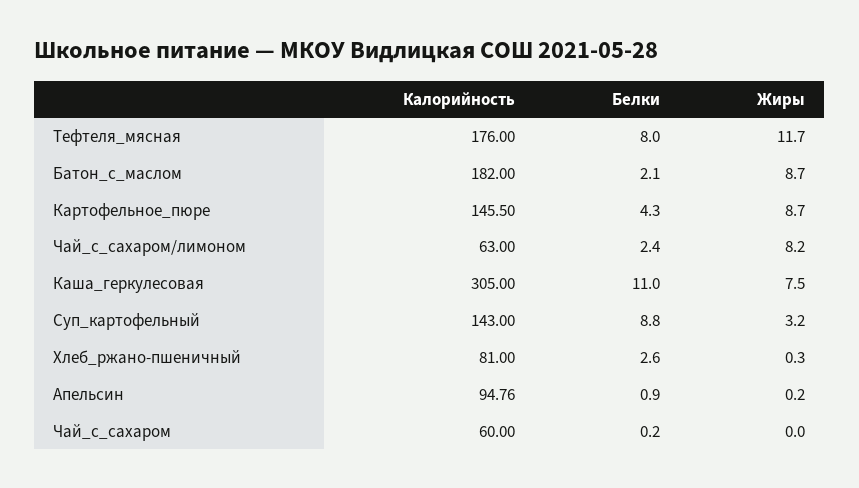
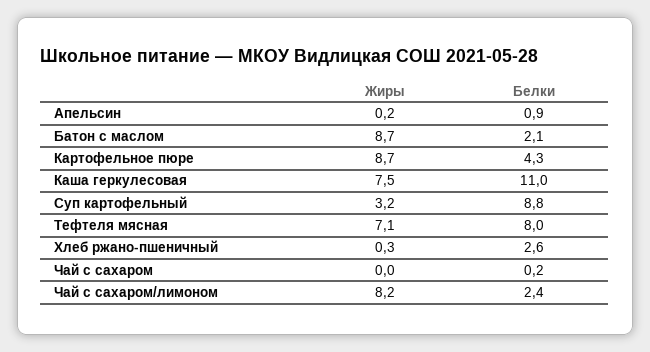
Калорийность, Тефтеля_мясная: 176 -> none
Жиры, Тефтеля_мясная: 11.7 -> 7.1
Калорийность, Батон_с_маслом: 182 -> none
Калорийность, Картофельное_пюре: 145.5 -> none
Калорийность, Чай_с_сахаром/лимоном: 63 -> none
Калорийность, Каша_геркулесовая: 305 -> none
Калорийность, Суп_картофельный: 143 -> none
Калорийность, Хлеб_ржано-пшеничный: 81 -> none
Калорийность, Апельсин: 94.76 -> none
Калорийность, Чай_с_сахаром: 60 -> none

